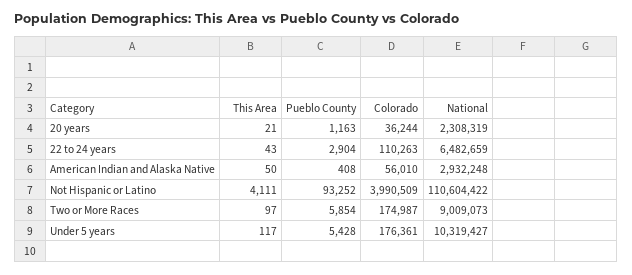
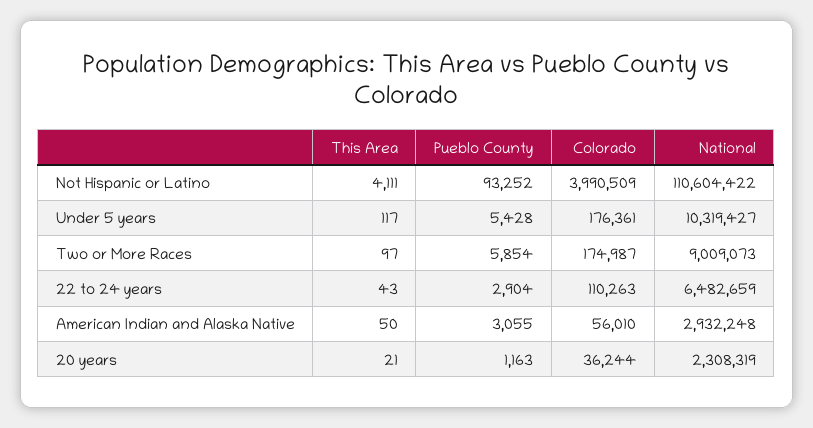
Pueblo County, American Indian and Alaska Native: 408 -> 3055

